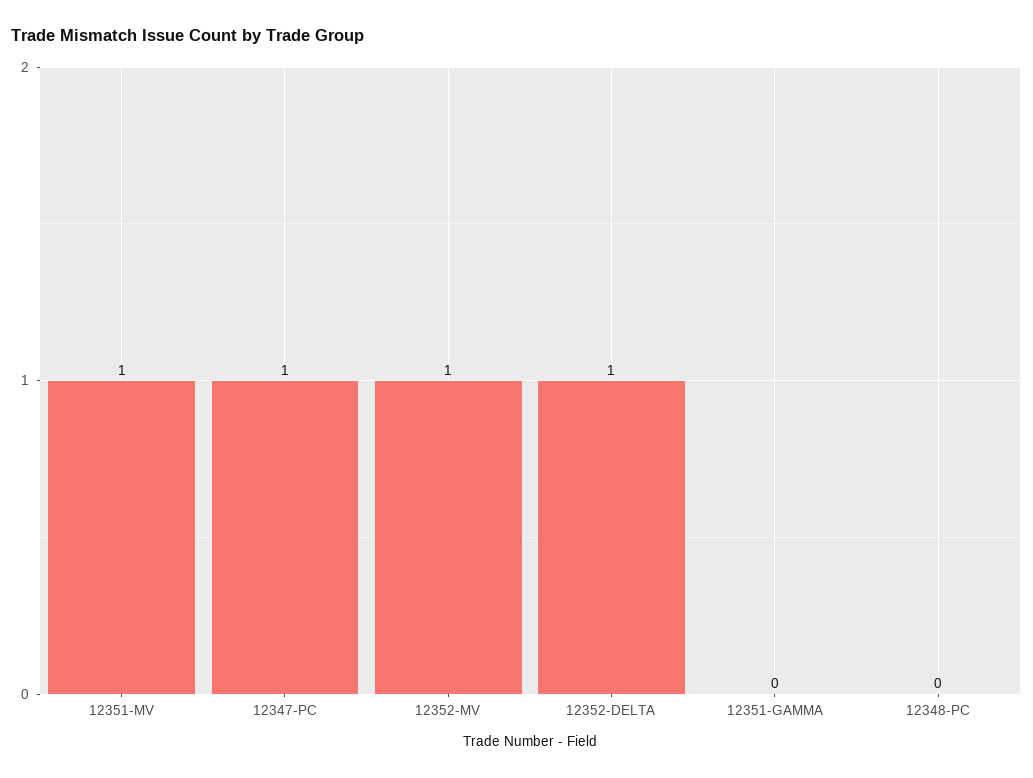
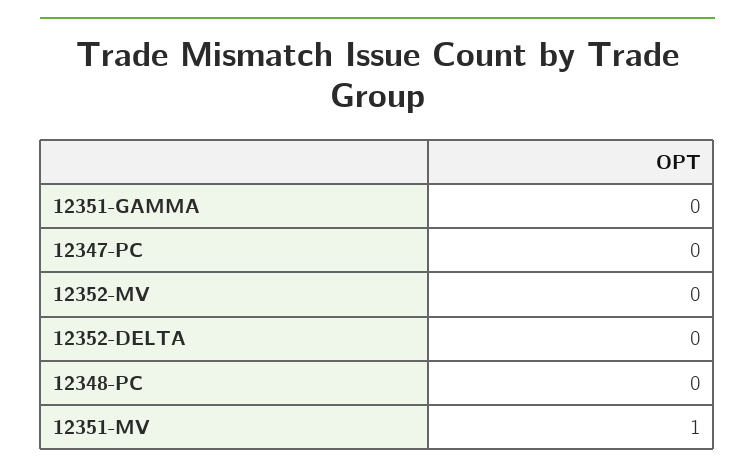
12347-PC: 1 -> 0
12352-MV: 1 -> 0
12352-DELTA: 1 -> 0

